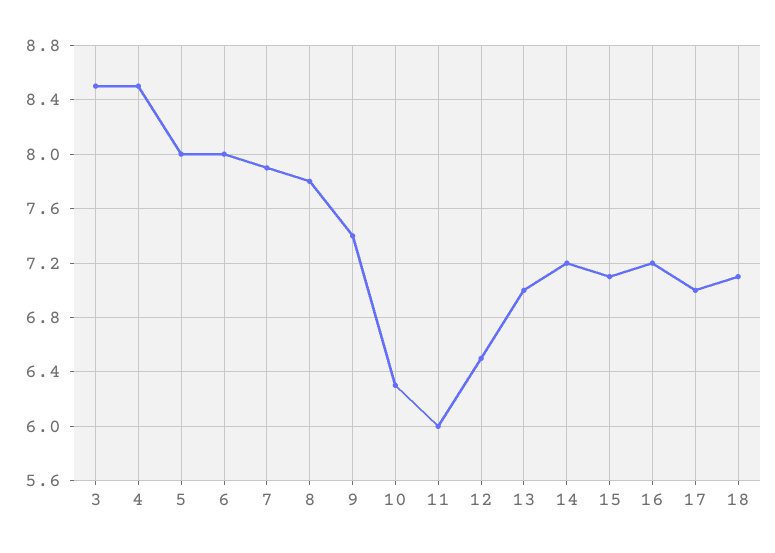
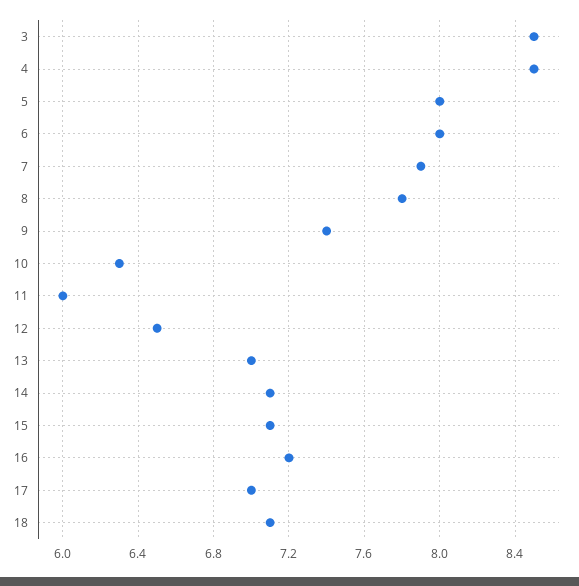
14: 7.2 -> 7.1

